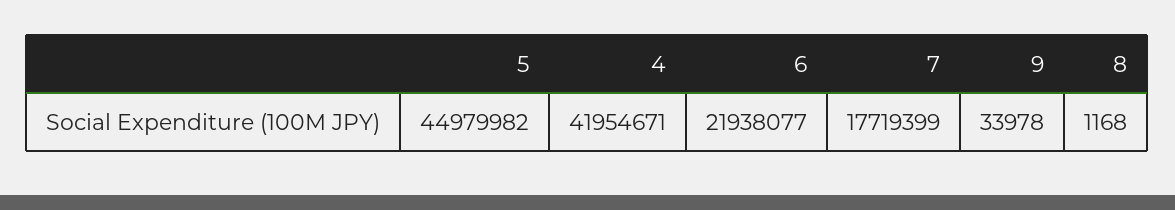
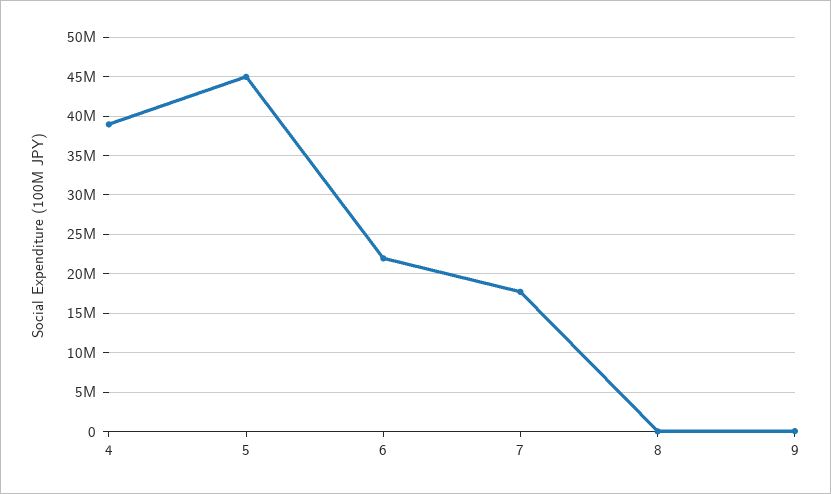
4: 41954671 -> 39000000

